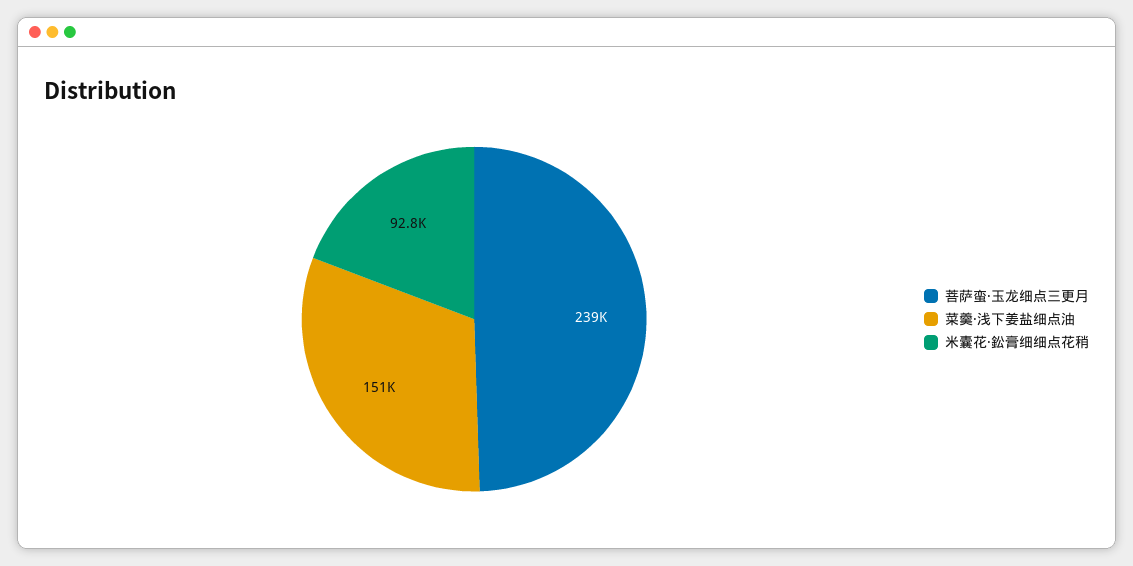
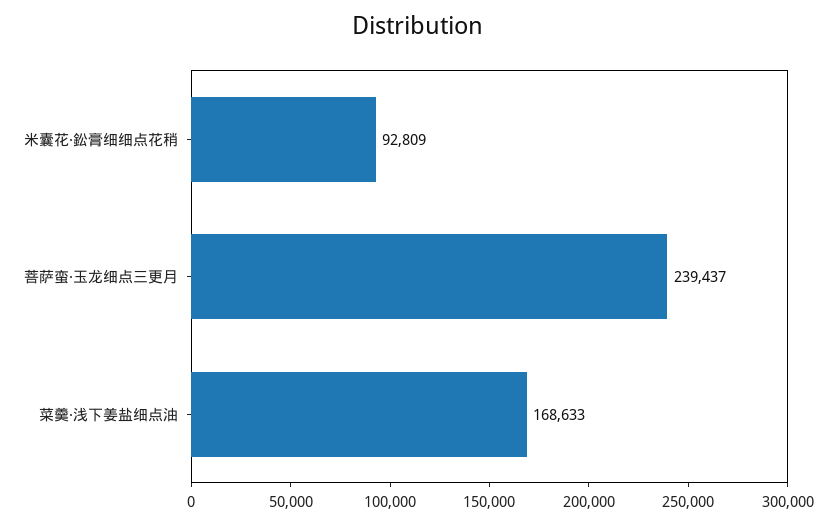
菜羹·浅下姜盐细点油: 151000 -> 168633

